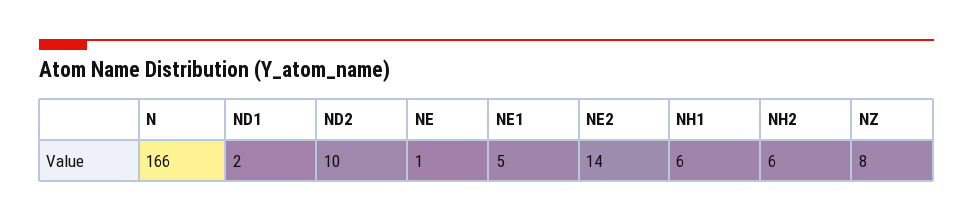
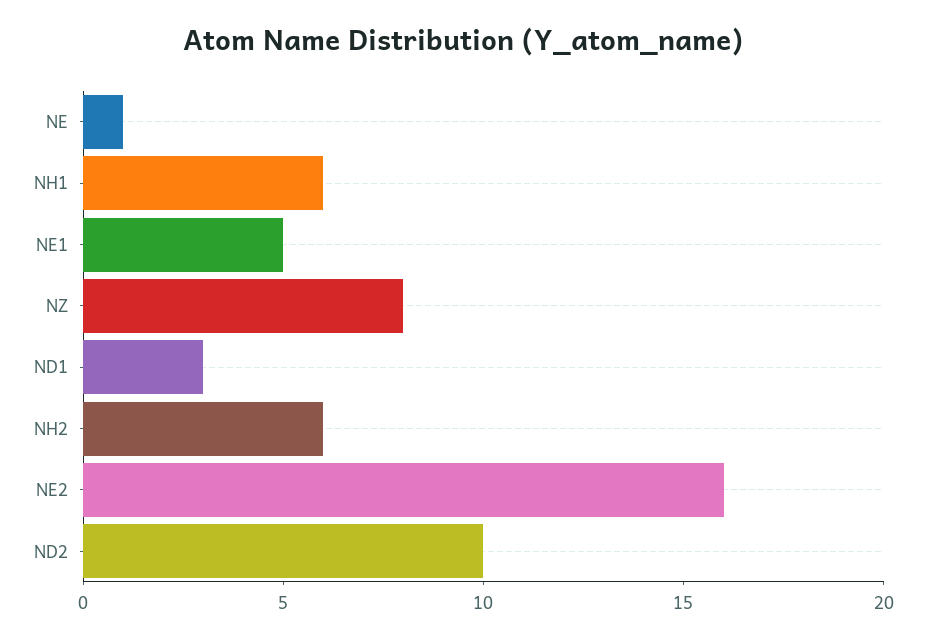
N: 166 -> none
ND1: 2 -> 3
NE2: 14 -> 16

